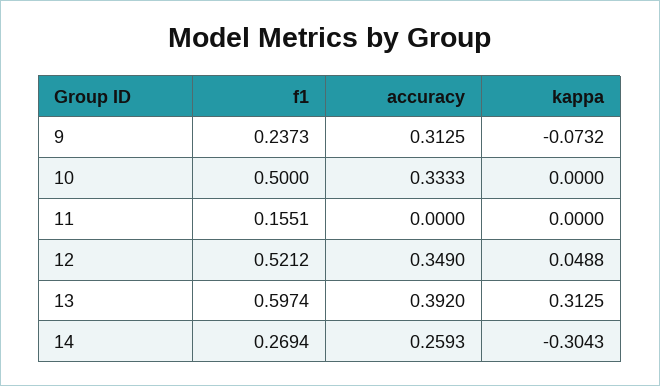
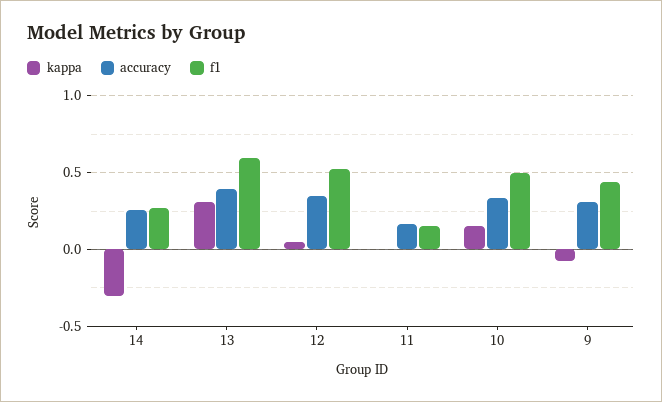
f1, 9: 0.2373 -> 0.45
kappa, 10: 0 -> 0.15
accuracy, 11: 0 -> 0.15

